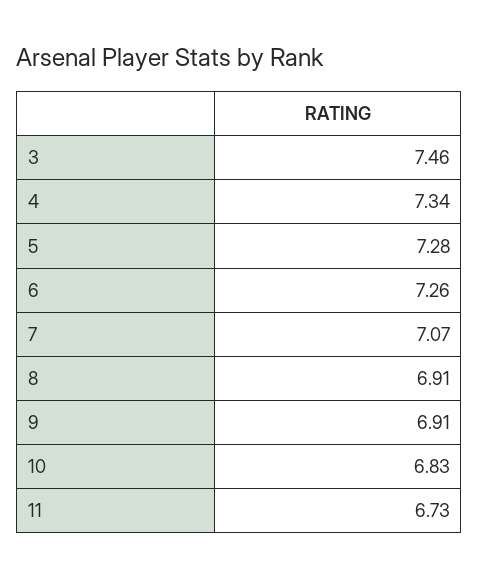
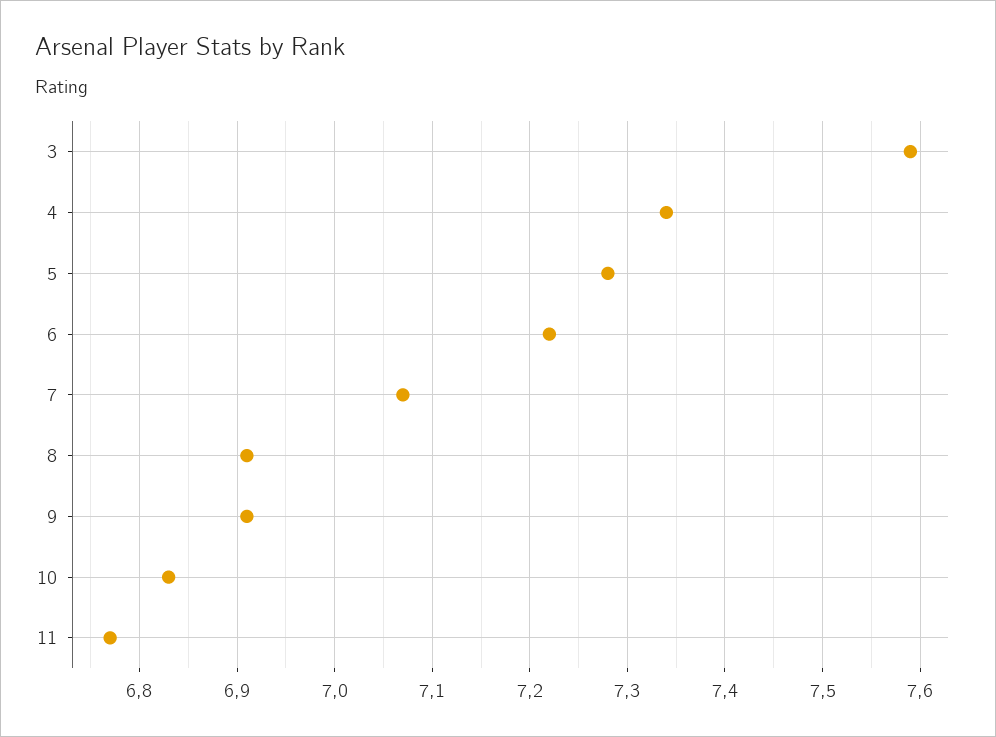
3: 7.46 -> 7.59
6: 7.26 -> 7.22
11: 6.73 -> 6.77

